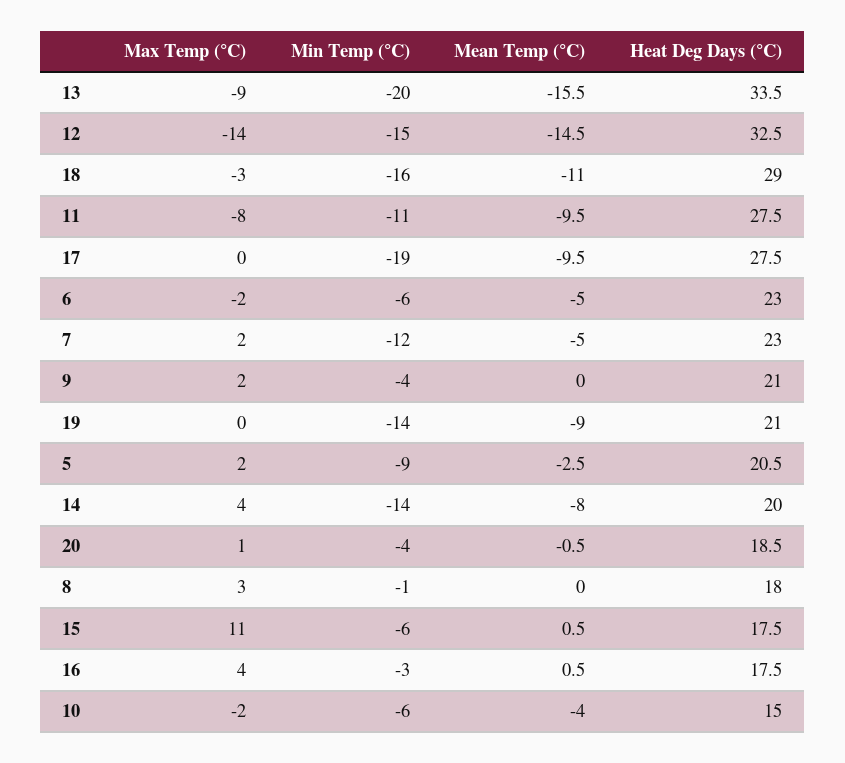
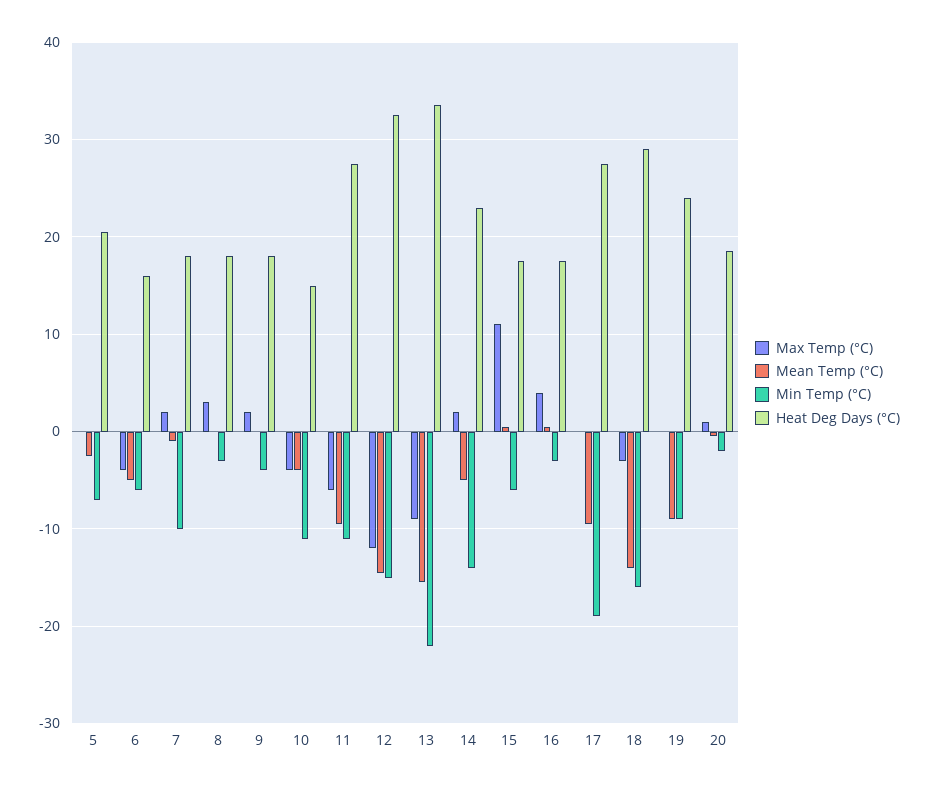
Min Temp (°C), 13: -20 -> -22
Max Temp (°C), 12: -14 -> -12
Mean Temp (°C), 18: -11 -> -14
Max Temp (°C), 11: -8 -> -6
Max Temp (°C), 6: -2 -> -4
Heat Deg Days (°C), 6: 23 -> 16
Min Temp (°C), 7: -12 -> -10
Mean Temp (°C), 7: -5 -> -1
Heat Deg Days (°C), 7: 23 -> 18
Heat Deg Days (°C), 9: 21 -> 18
Min Temp (°C), 19: -14 -> -9
Heat Deg Days (°C), 19: 21 -> 24
Max Temp (°C), 5: 2 -> 0
Min Temp (°C), 5: -9 -> -7
Max Temp (°C), 14: 4 -> 2
Mean Temp (°C), 14: -8 -> -5
Heat Deg Days (°C), 14: 20 -> 23
Min Temp (°C), 20: -4 -> -2
Min Temp (°C), 8: -1 -> -3
Max Temp (°C), 10: -2 -> -4
Min Temp (°C), 10: -6 -> -11

